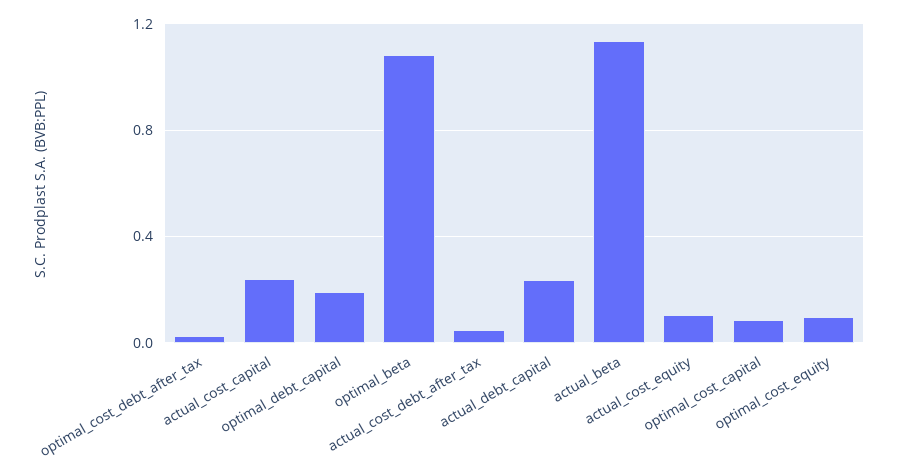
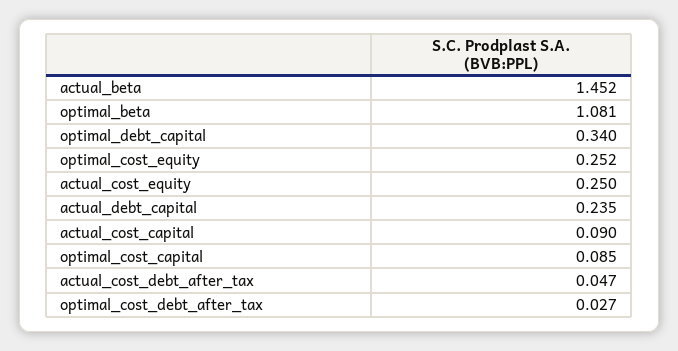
actual_cost_capital: 0.25 -> 0.09
optimal_debt_capital: 0.2 -> 0.34
actual_beta: 1.15 -> 1.452
actual_cost_equity: 0.1 -> 0.25
optimal_cost_equity: 0.1 -> 0.252

